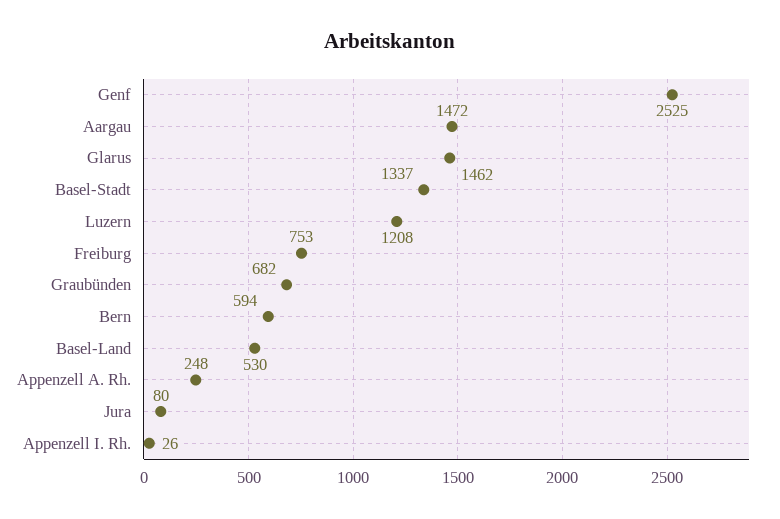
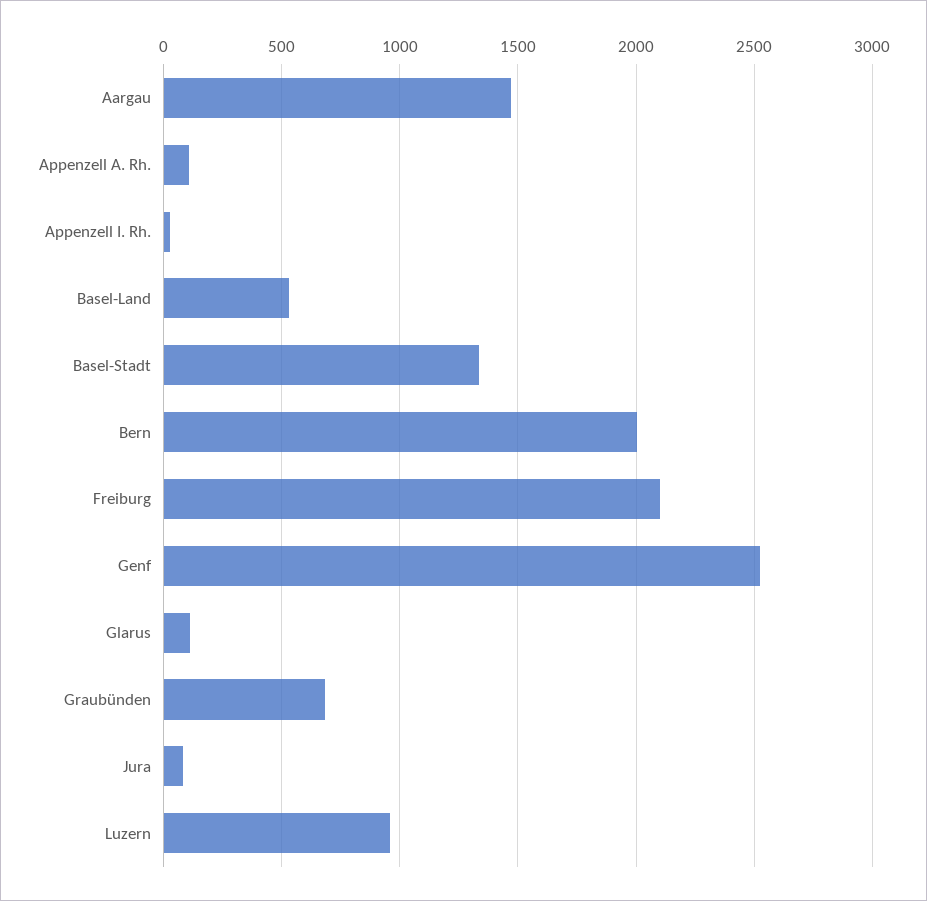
Glarus: 1462 -> 100
Luzern: 1208 -> 950
Freiburg: 753 -> 2100
Bern: 594 -> 2000
Appenzell A. Rh.: 248 -> 100

